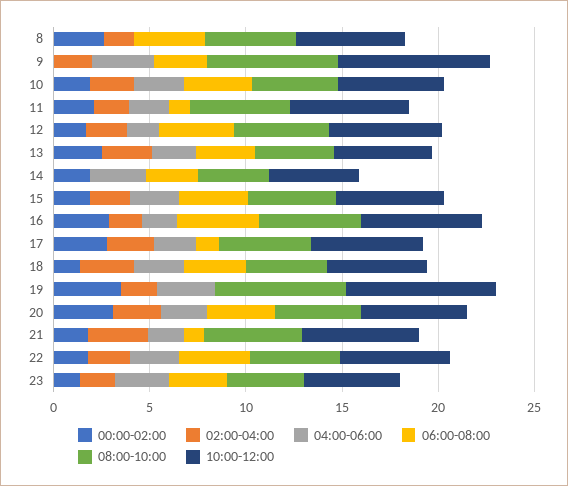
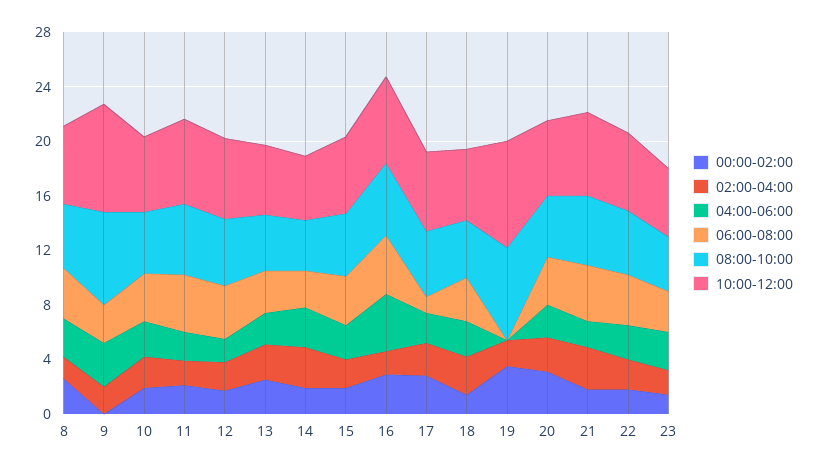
04:00-06:00, 8: 0 -> 3
06:00-08:00, 11: 1 -> 4
02:00-04:00, 14: 0 -> 3
04:00-06:00, 16: 2 -> 4
04:00-06:00, 19: 3 -> 0
06:00-08:00, 21: 1 -> 4

